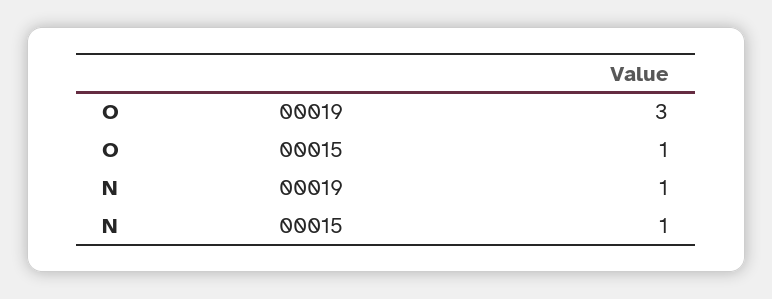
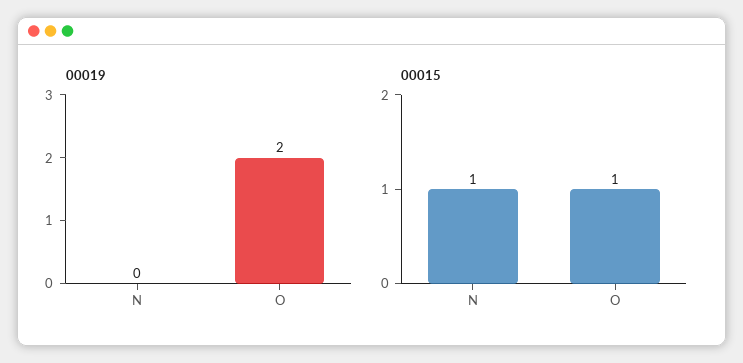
00019, O: 3 -> 2
00019, N: 1 -> 0

